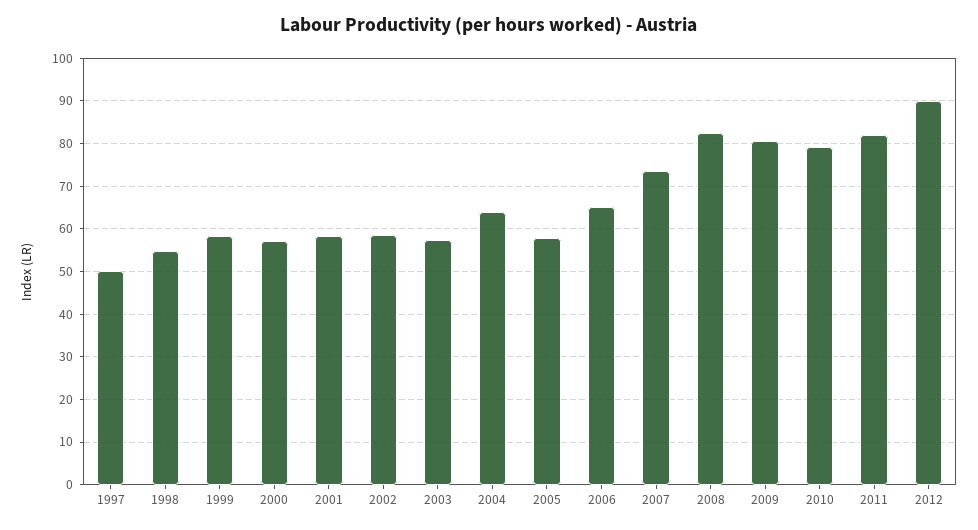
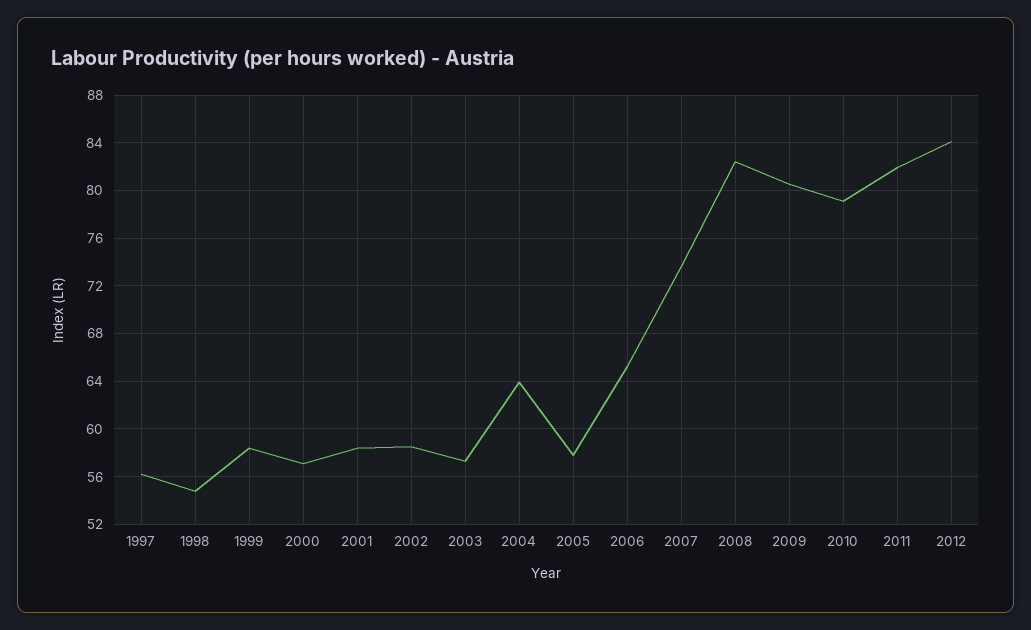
1997: 50 -> 56
2012: 90 -> 84

